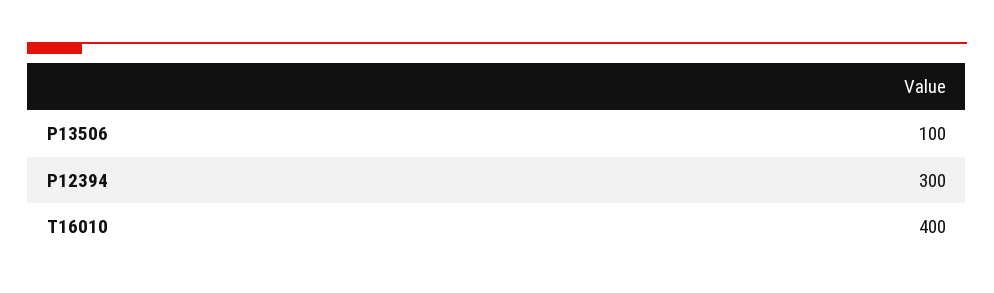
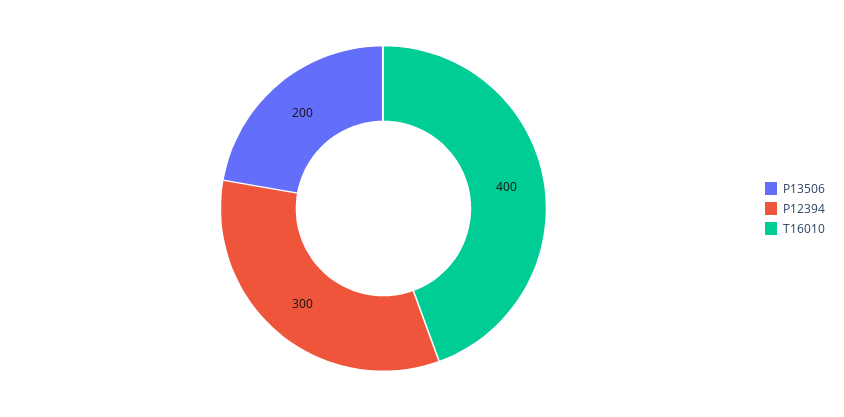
P13506: 100 -> 200

